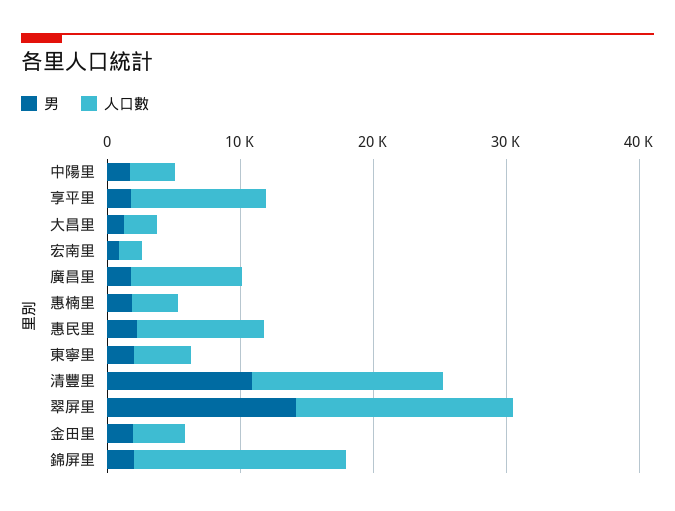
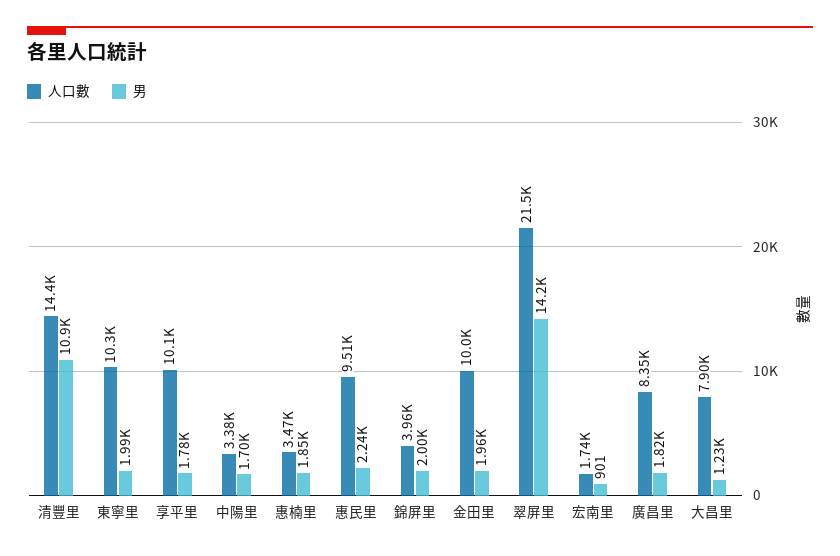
人口數, 大昌里: 2000 -> 7900
人口數, 東寧里: 4000 -> 10300
人口數, 翠屏里: 16000 -> 21500
人口數, 金田里: 4000 -> 10000
人口數, 錦屏里: 16000 -> 3960

